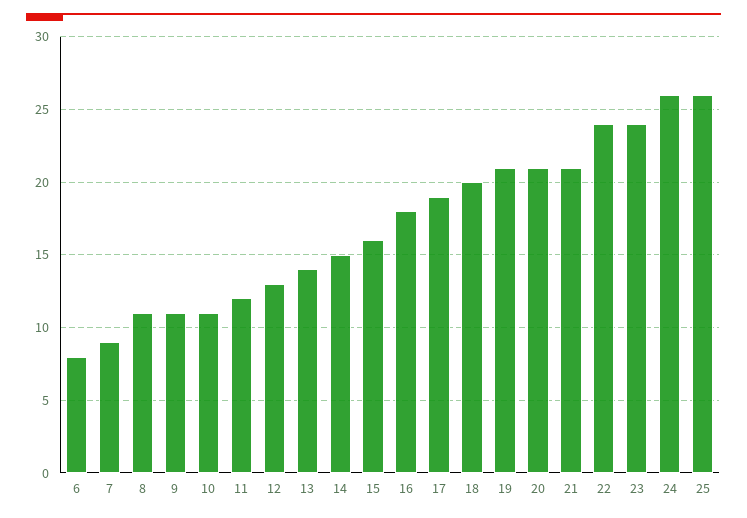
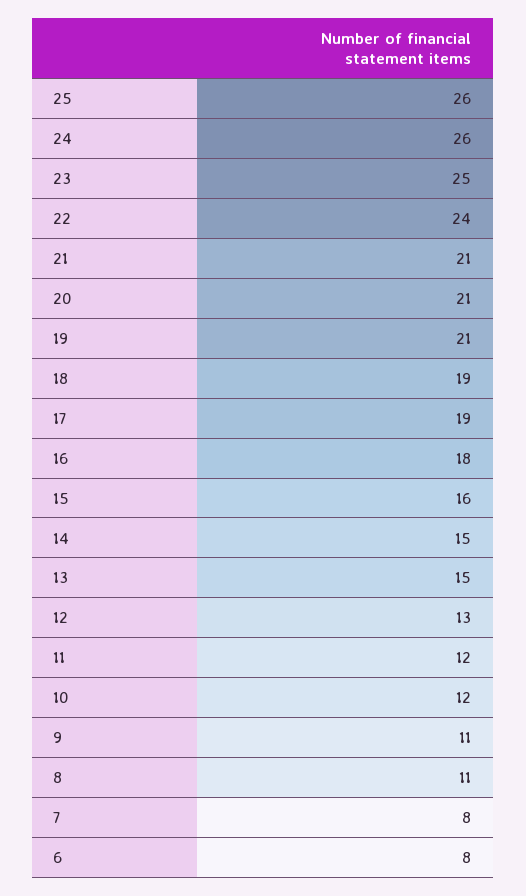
7: 9 -> 8
10: 11 -> 12
13: 14 -> 15
18: 20 -> 19
23: 24 -> 25

